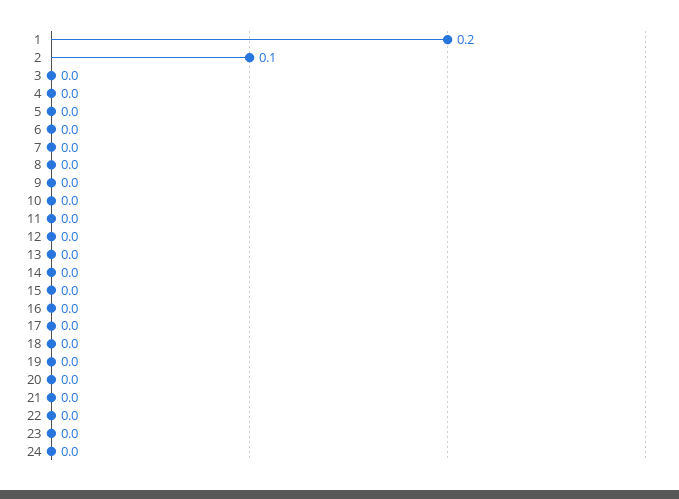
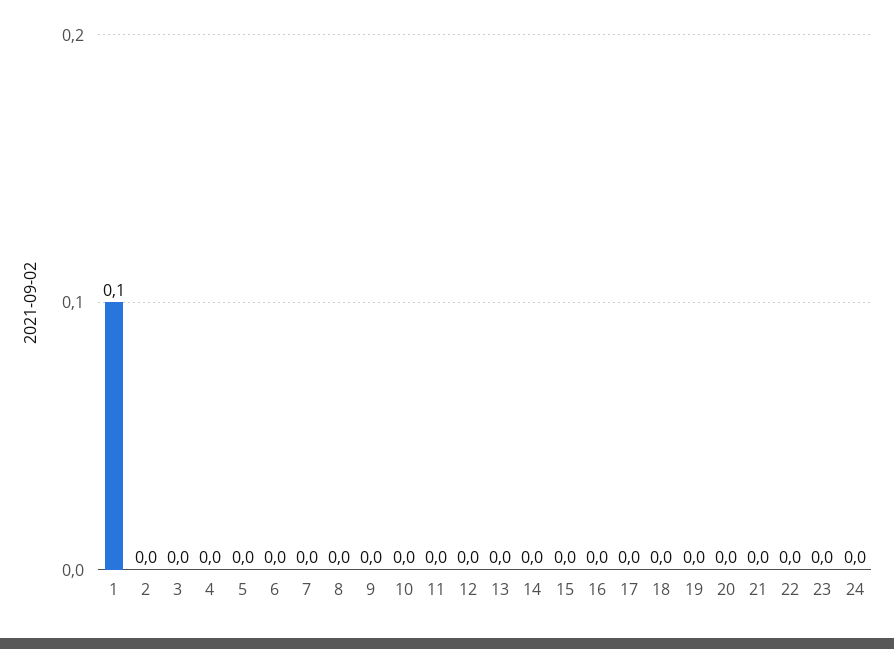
1: 0.2 -> 0.1
2: 0.1 -> 0

